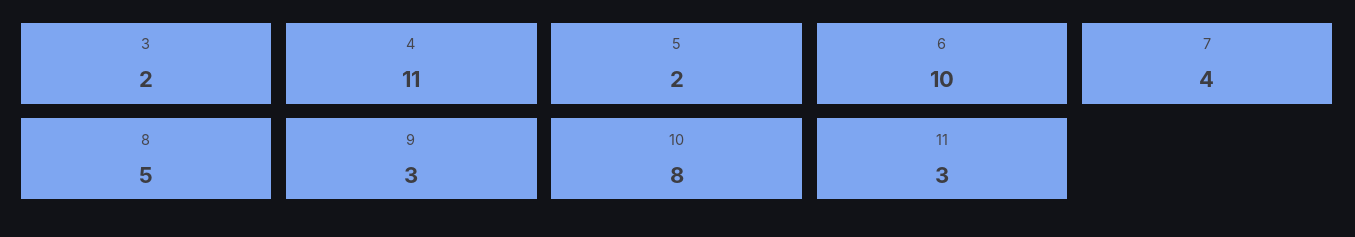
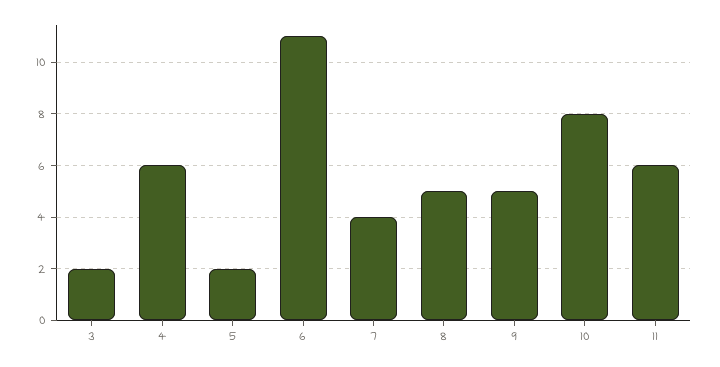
4: 11 -> 6
6: 10 -> 11
9: 3 -> 5
11: 3 -> 6

